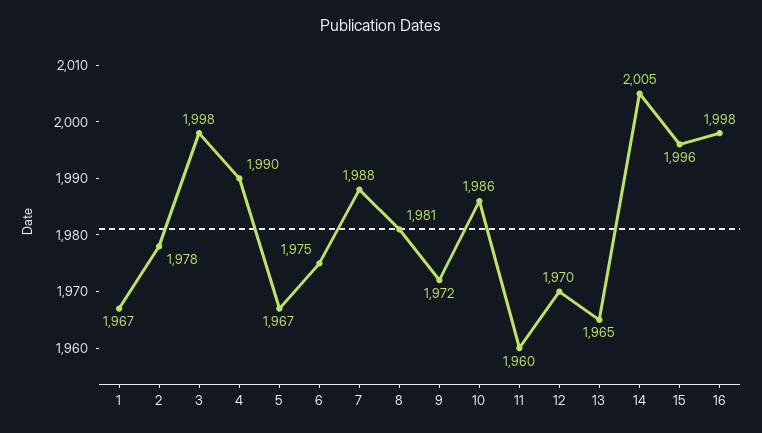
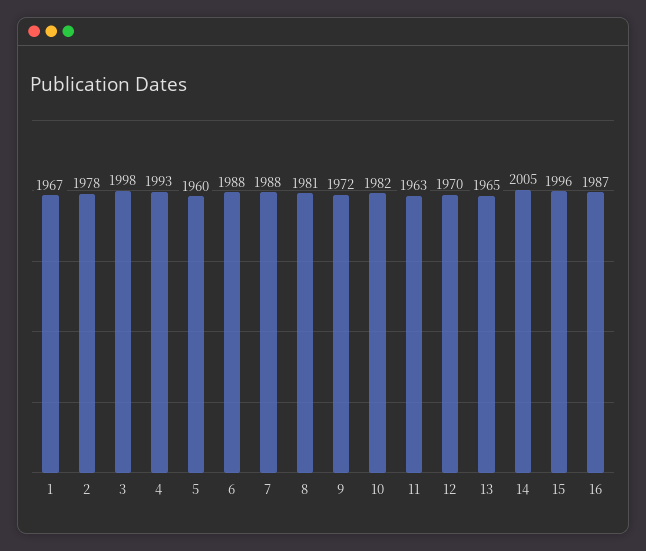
4: 1990 -> 1993
5: 1967 -> 1960
6: 1975 -> 1988
10: 1986 -> 1982
11: 1960 -> 1963
16: 1998 -> 1987

